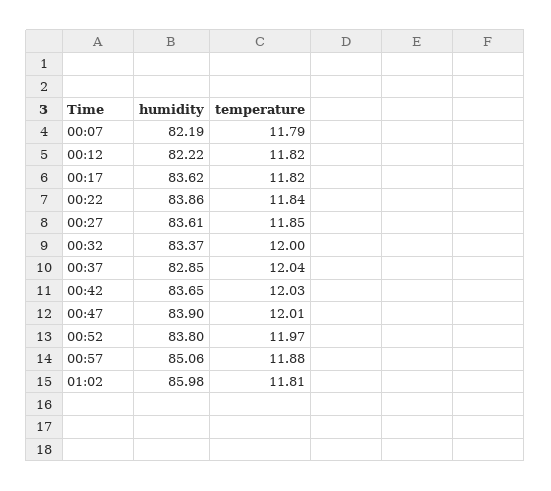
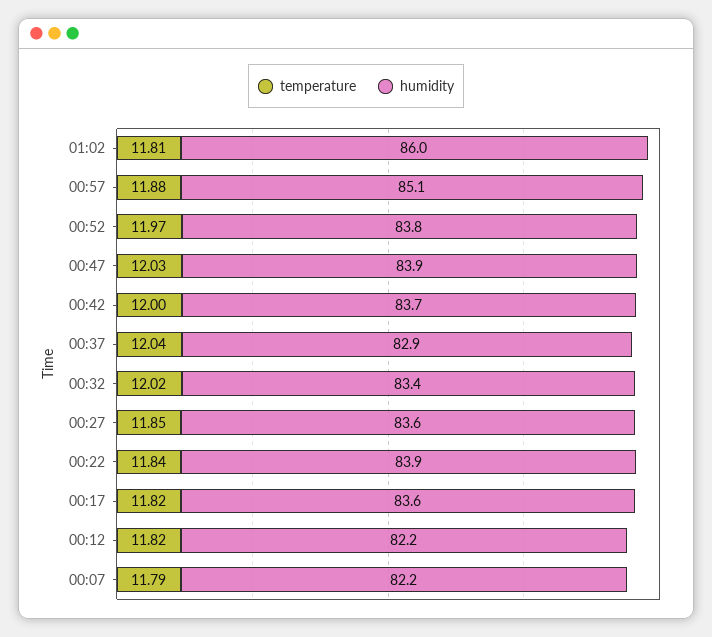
temperature, 00:32: 12 -> 12.02
temperature, 00:42: 12.03 -> 12
temperature, 00:47: 12.01 -> 12.03

